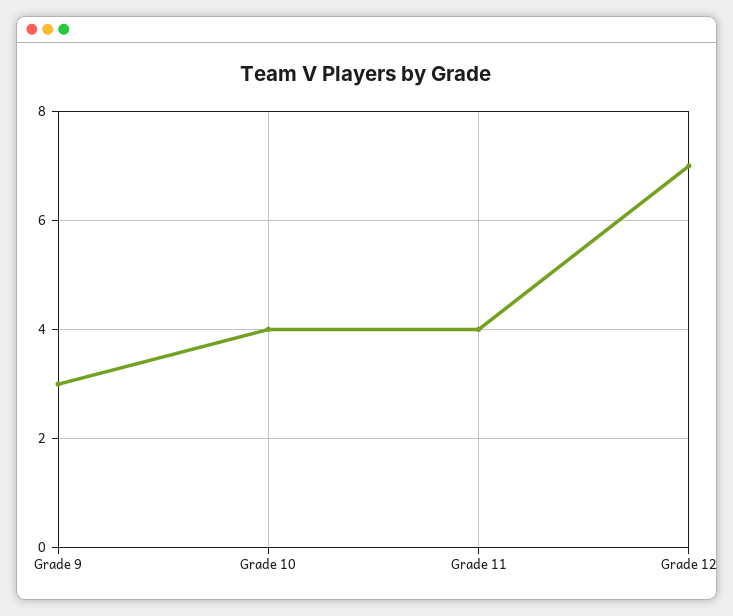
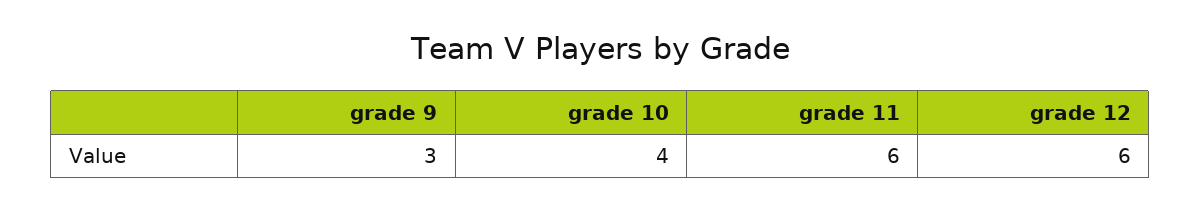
Grade 11: 4 -> 6
Grade 12: 7 -> 6

